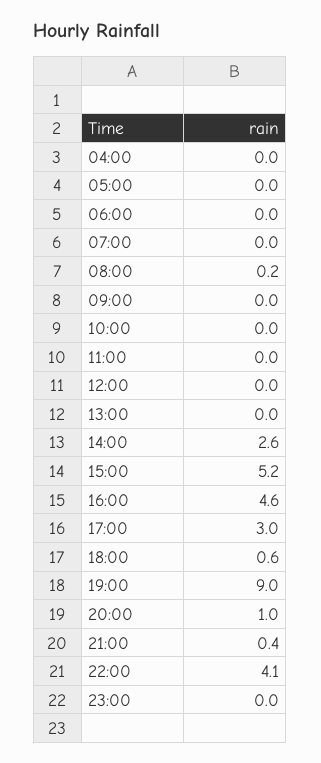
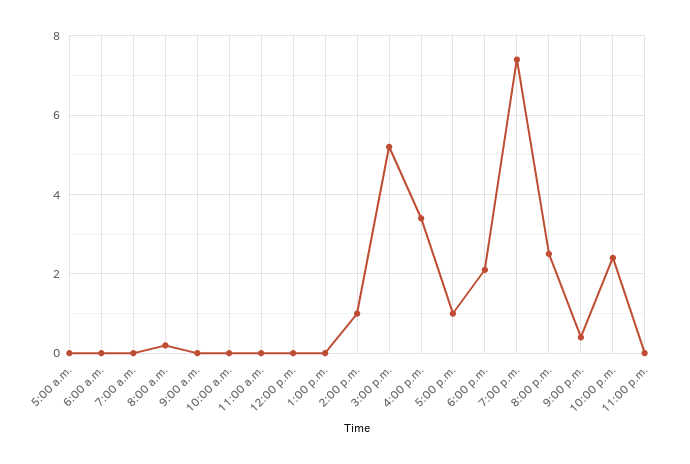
04:00: 0 -> none
14:00: 2.6 -> 1
16:00: 4.6 -> 3.5
17:00: 3 -> 1
18:00: 0.6 -> 2
19:00: 9 -> 7.5
20:00: 1 -> 2.5
22:00: 4.1 -> 2.5

